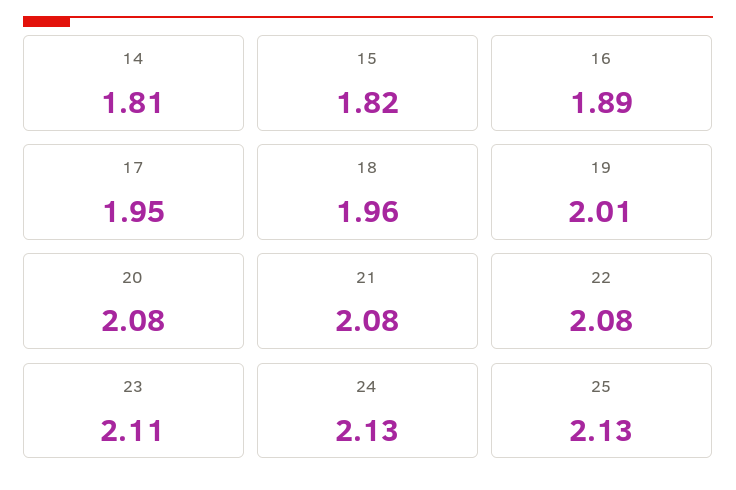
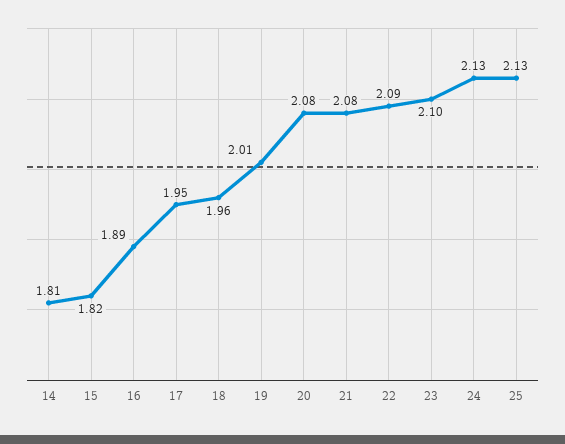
22: 2.08 -> 2.09
23: 2.11 -> 2.1

